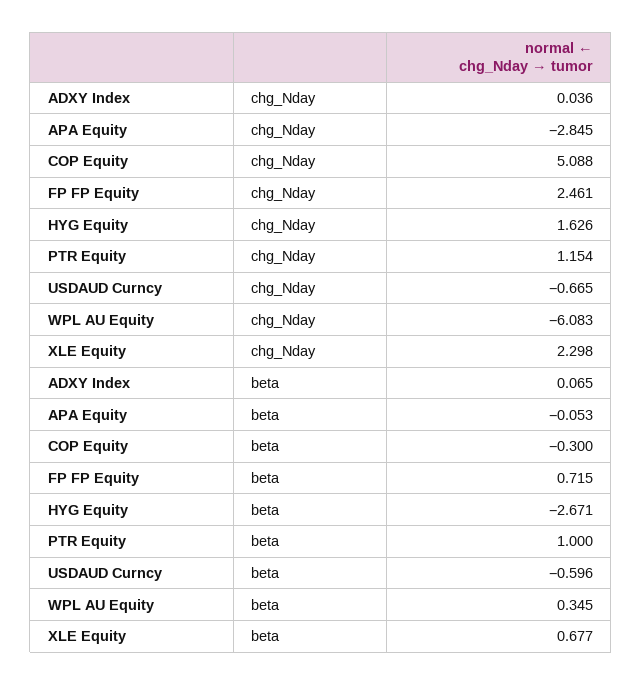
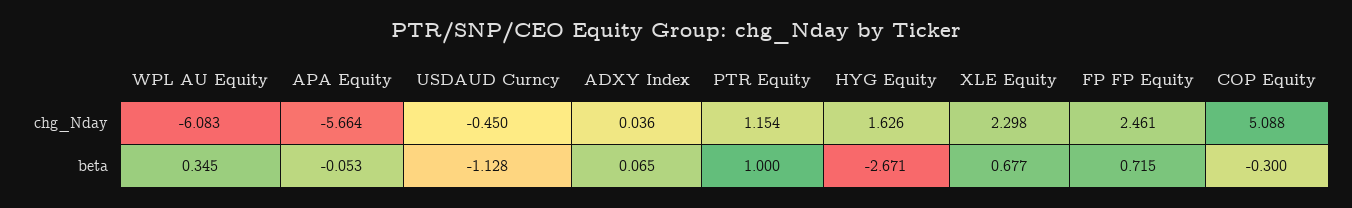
APA Equity, chg_Nday: -2.845 -> -5.664
USDAUD Curncy, chg_Nday: -0.665 -> -0.45
USDAUD Curncy, beta: -0.596 -> -1.128

